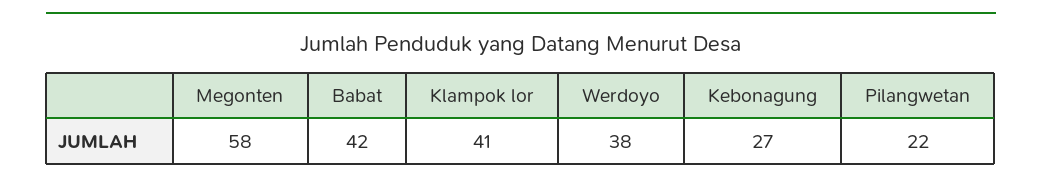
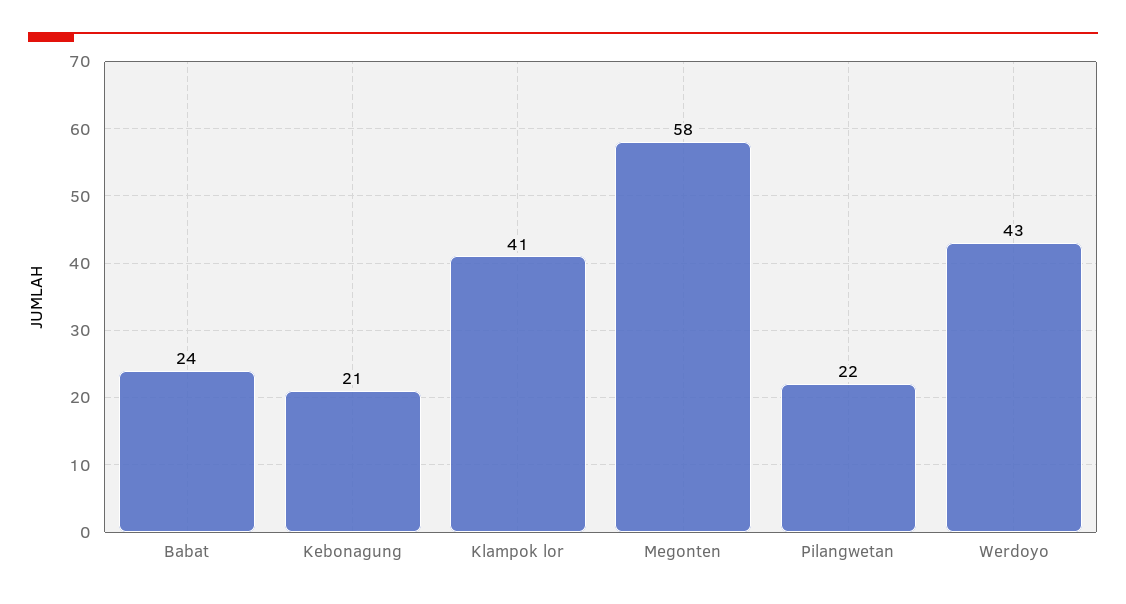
Babat: 42 -> 24
Werdoyo: 38 -> 43
Kebonagung: 27 -> 21

